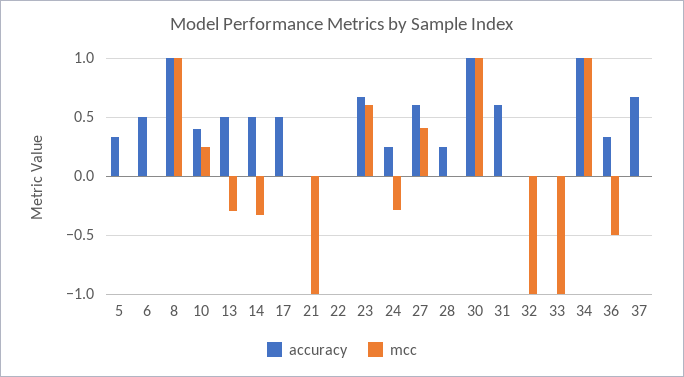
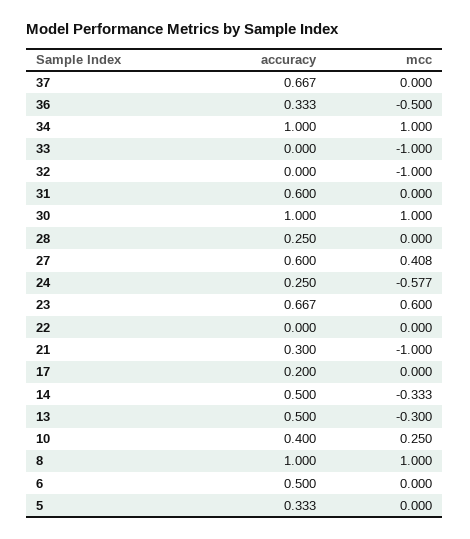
accuracy, 17: 0.5 -> 0.2
accuracy, 21: 0 -> 0.3
mcc, 24: -0.3 -> -0.577

